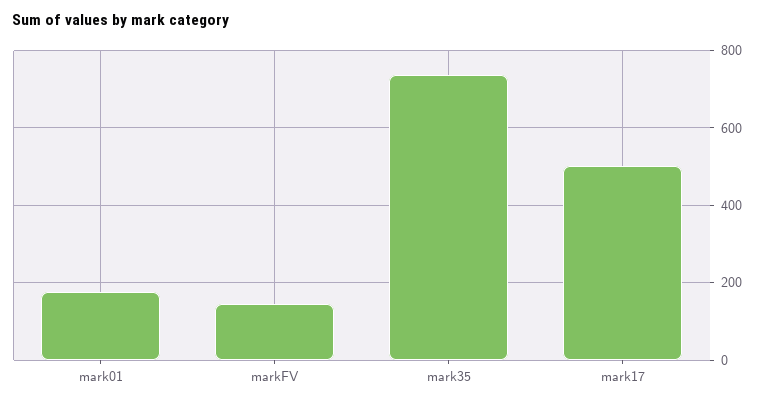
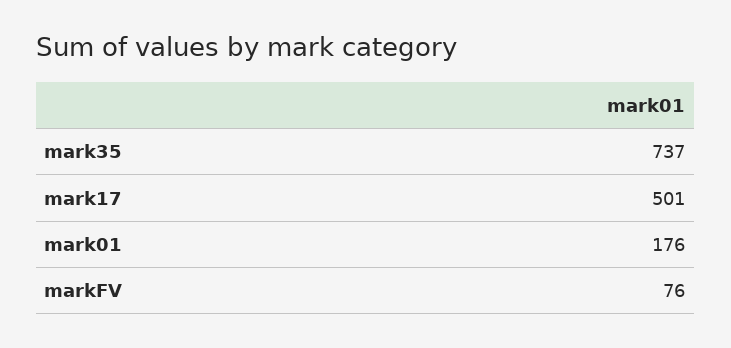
markFV: 140 -> 76

